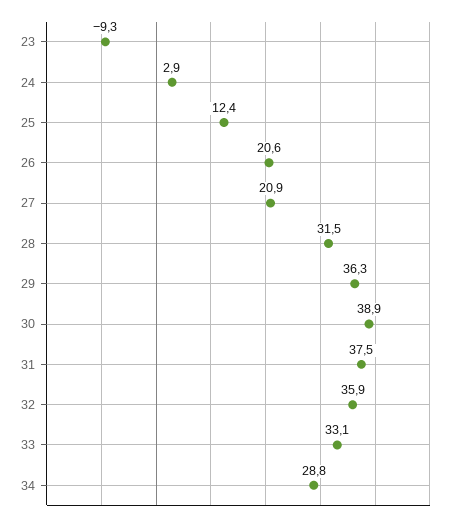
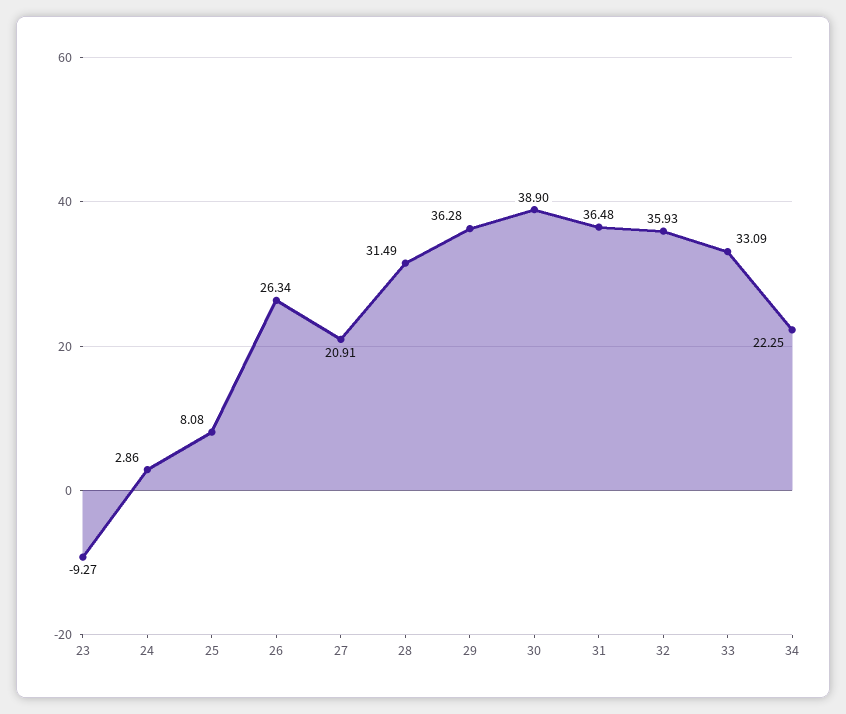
25: 12.4 -> 8.08
26: 20.6 -> 26.34
31: 37.5 -> 36.48
34: 28.8 -> 22.25

